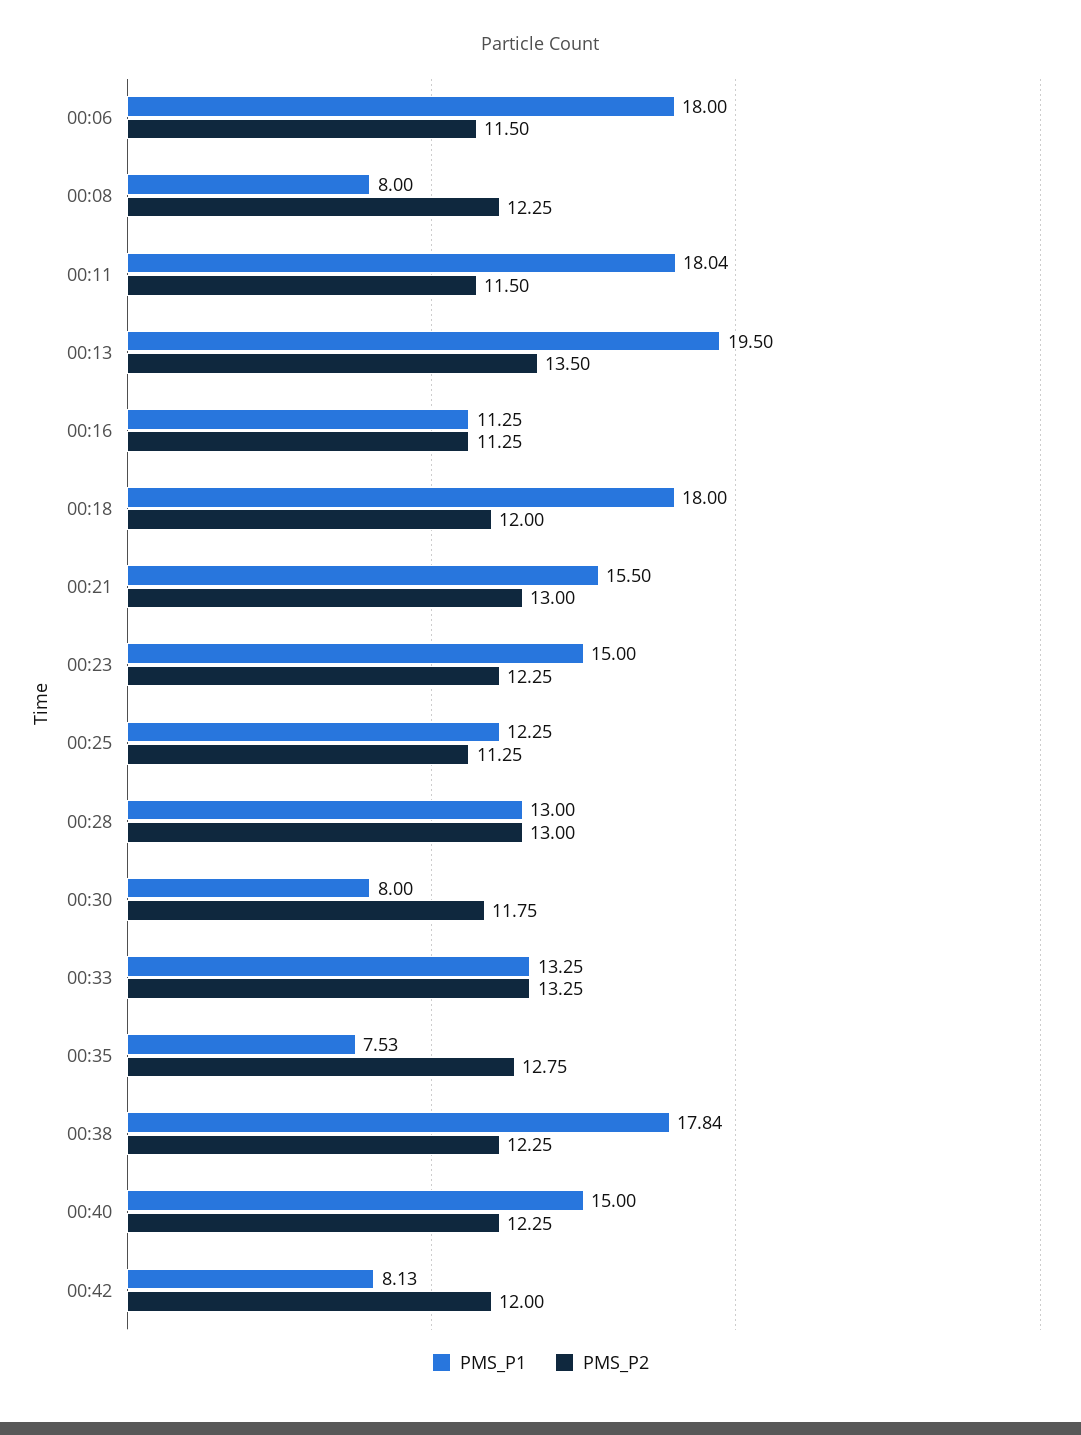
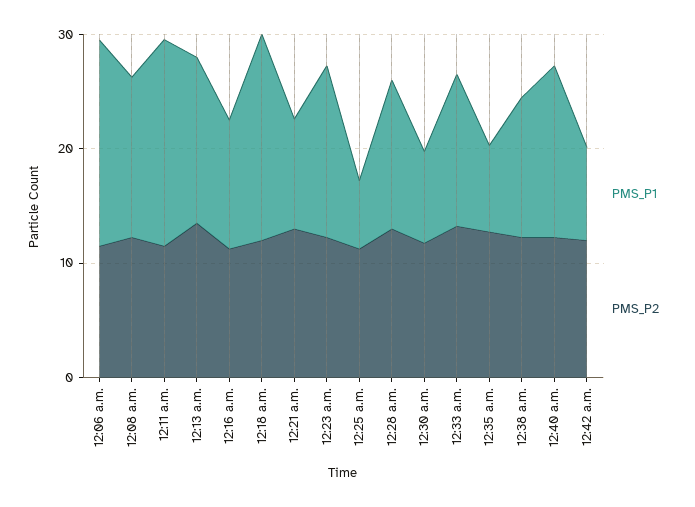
PMS_P1, 00:08: 8 -> 14
PMS_P1, 00:13: 19.5 -> 14
PMS_P1, 00:21: 15.5 -> 10
PMS_P1, 00:25: 12.25 -> 6
PMS_P1, 00:38: 17.84 -> 12

